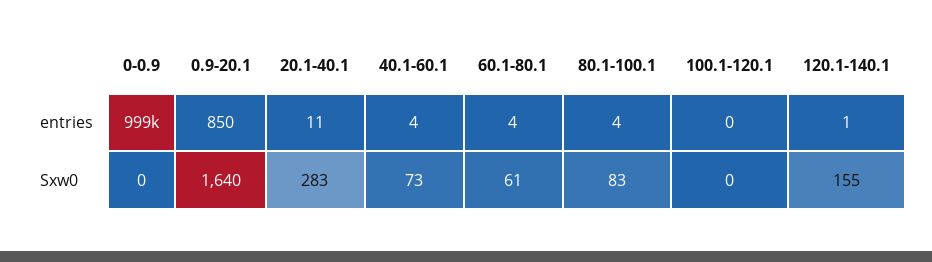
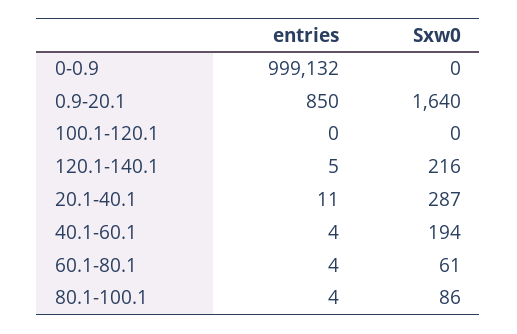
120.1-140.1, entries: 1 -> 5
20.1-40.1, Sxw0: 283 -> 287
40.1-60.1, Sxw0: 73 -> 194
80.1-100.1, Sxw0: 83 -> 86
120.1-140.1, Sxw0: 155 -> 216

